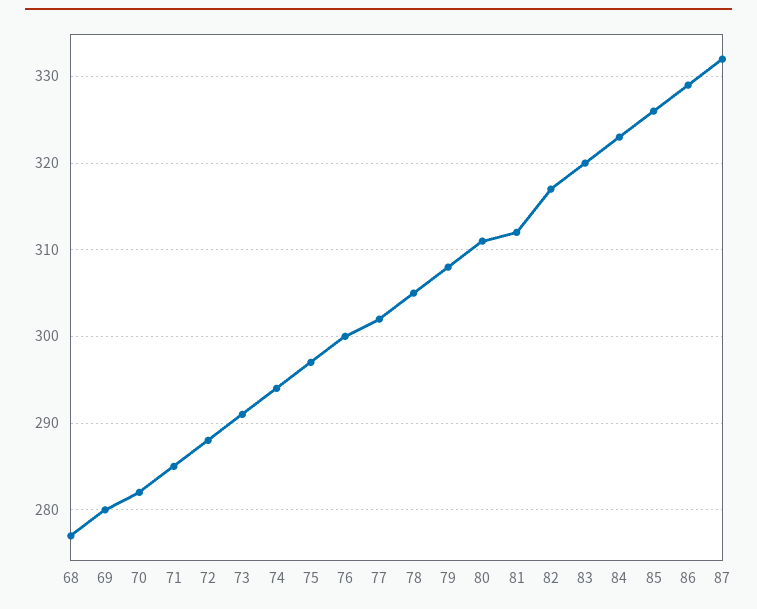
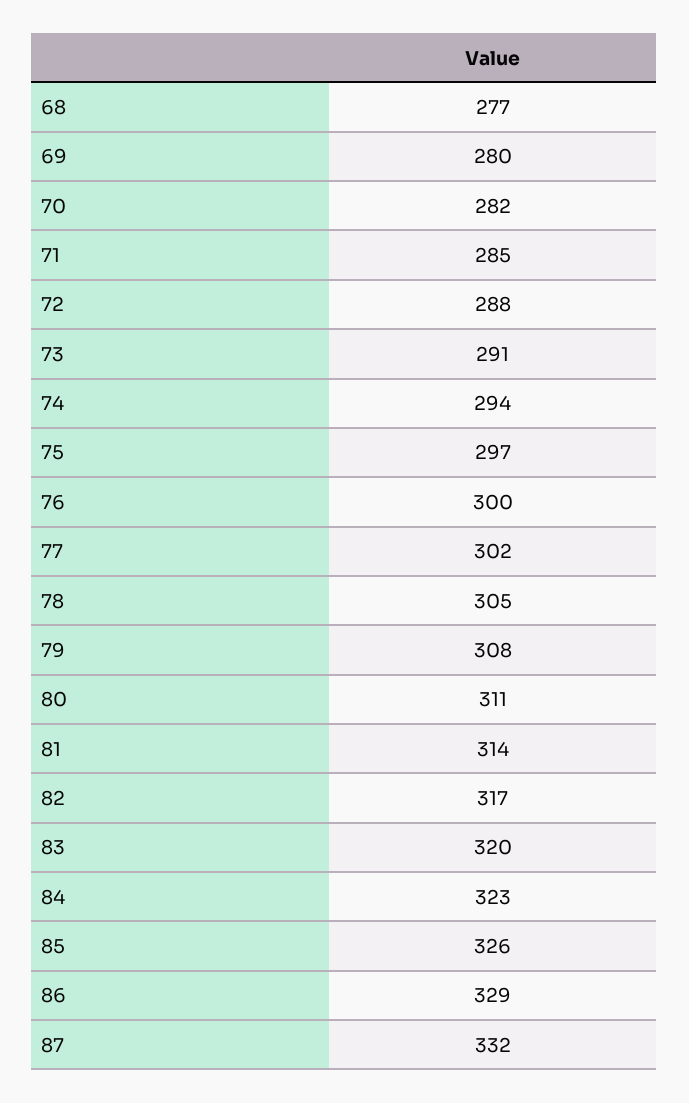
81: 312 -> 314

